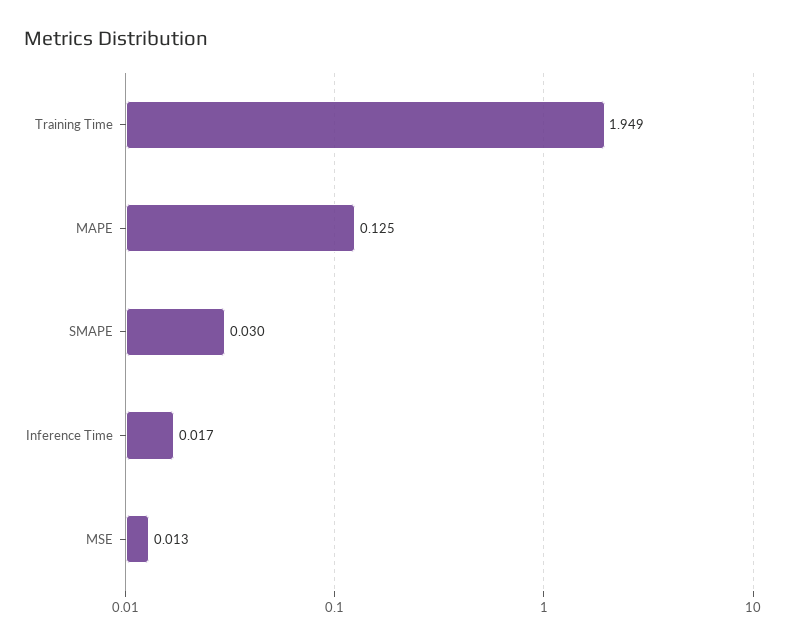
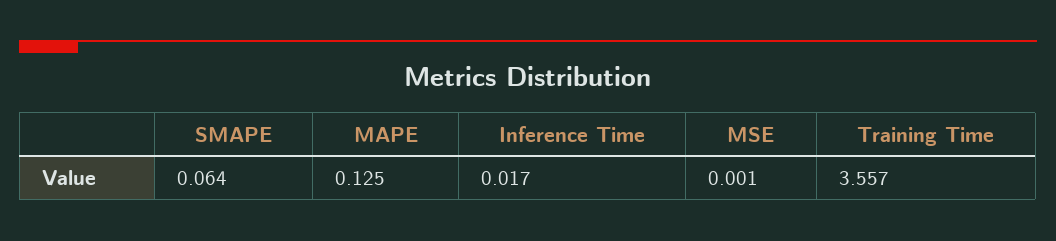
Training Time: 1.949 -> 3.557
SMAPE: 0.03 -> 0.064
MSE: 0.013 -> 0.001

